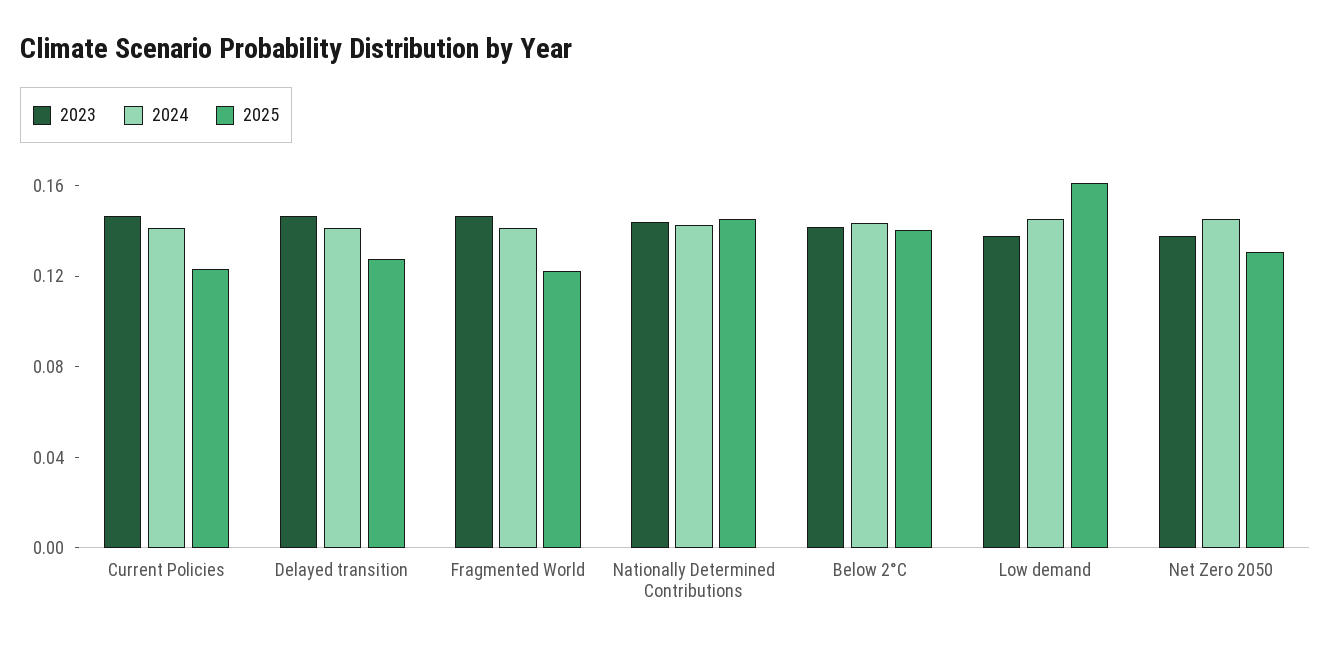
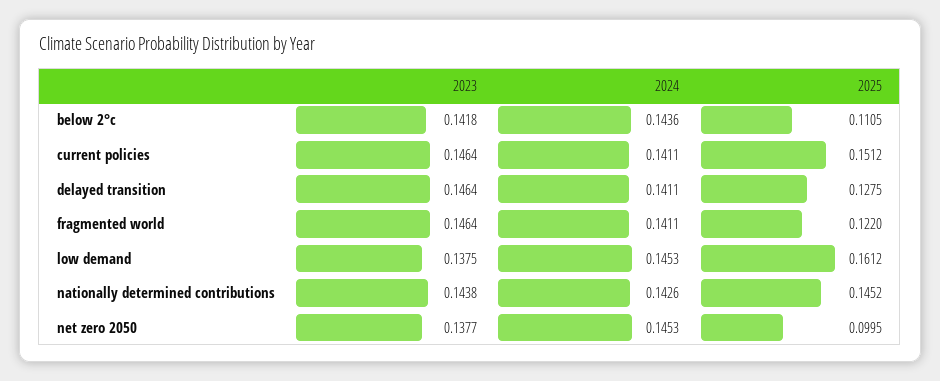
2025, Current Policies: 0.12 -> 0.1512
2025, Below 2°C: 0.14 -> 0.1105
2025, Net Zero 2050: 0.13 -> 0.0995

